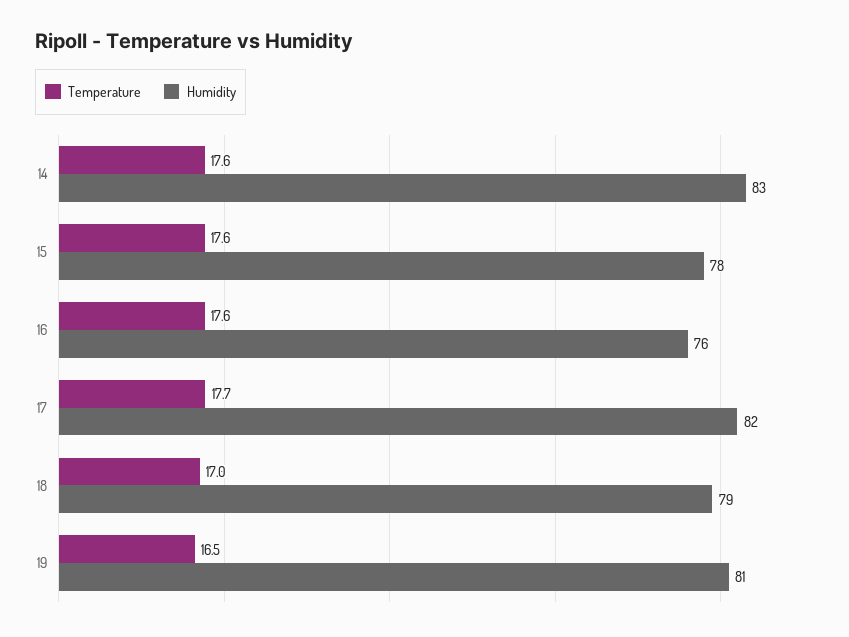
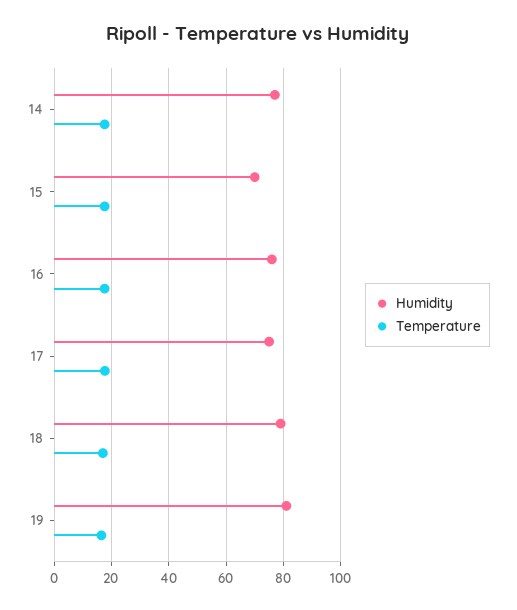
Humidity, 14: 83 -> 77.5
Humidity, 15: 78 -> 70
Humidity, 17: 82 -> 75

